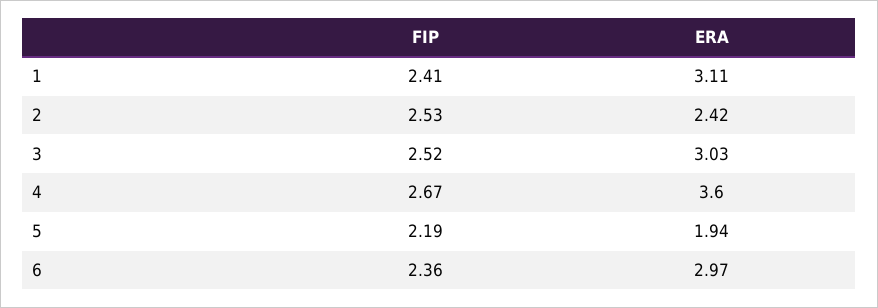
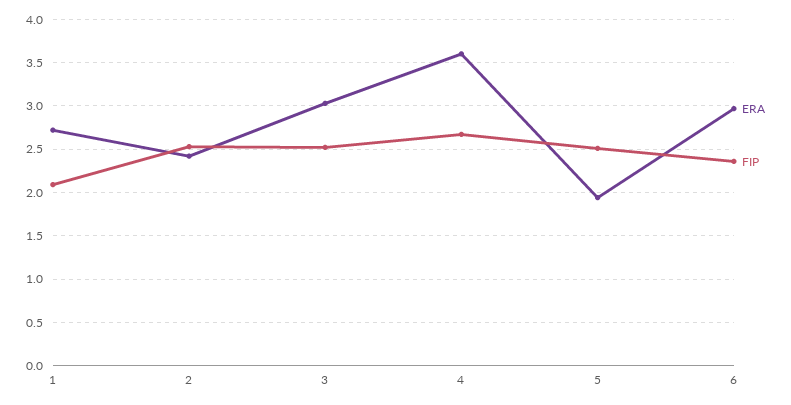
FIP, 1: 2.41 -> 2.1
ERA, 1: 3.11 -> 2.7
FIP, 5: 2.19 -> 2.5

